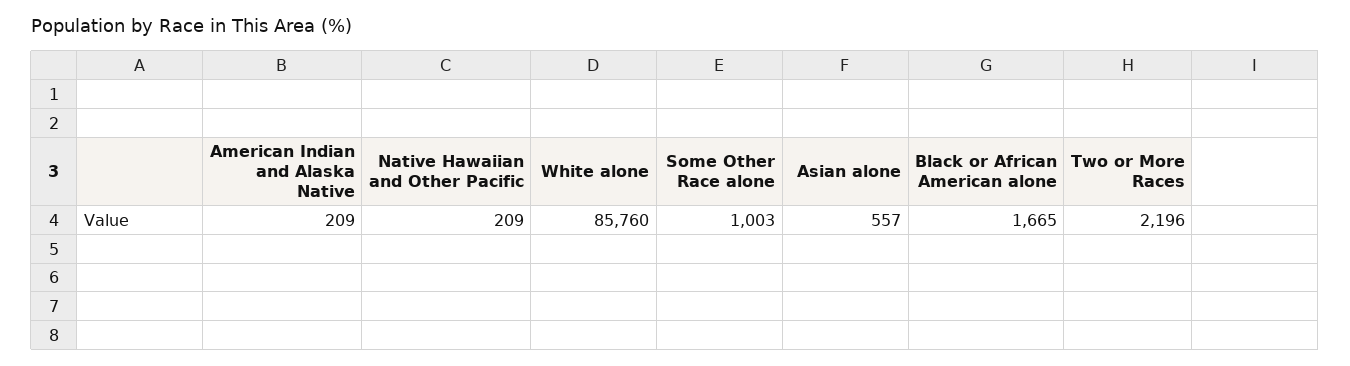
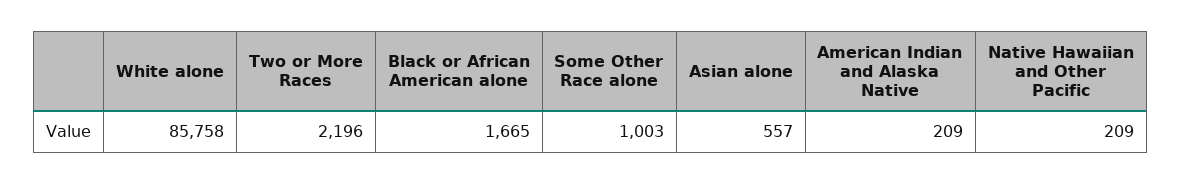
White alone: 85760 -> 85758

